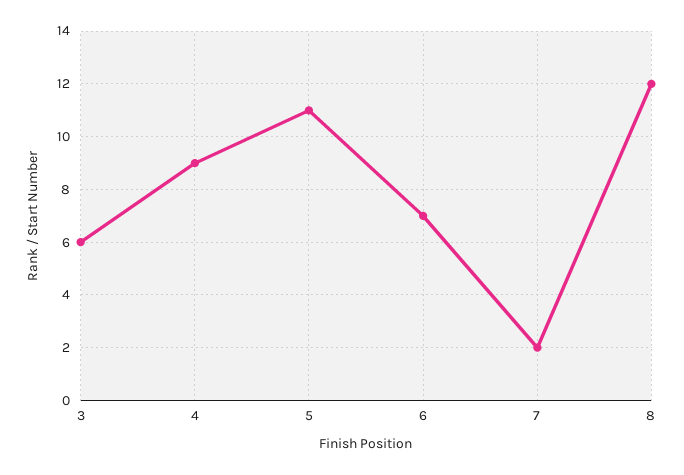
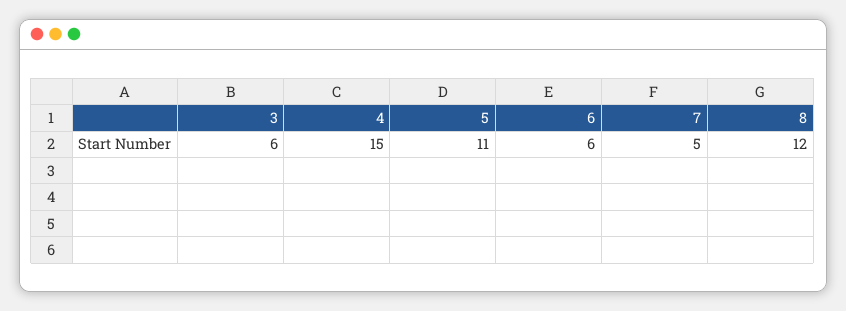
4: 9 -> 15
6: 7 -> 6
7: 2 -> 5

